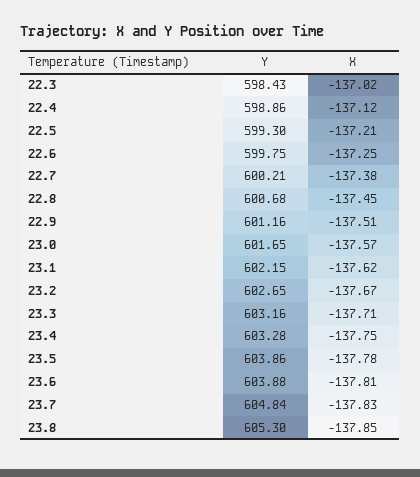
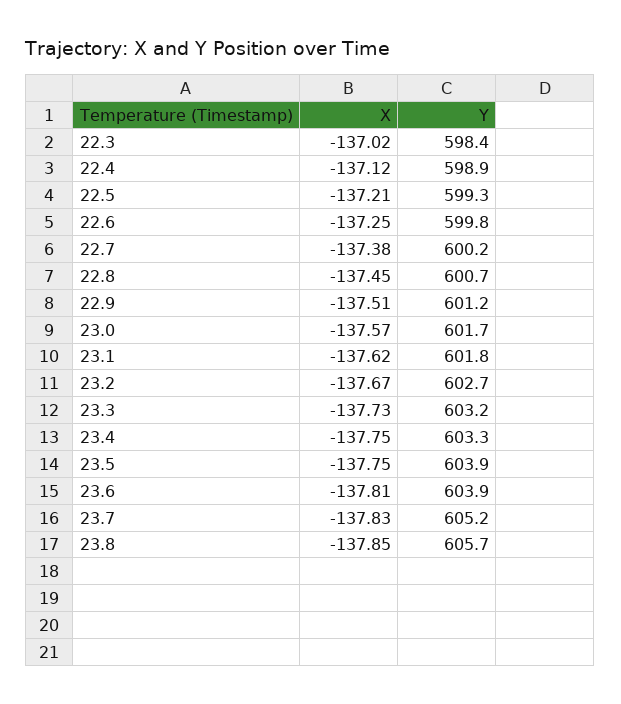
Y, 23.1: 602.15 -> 601.8
X, 23.3: -137.71 -> -137.73
X, 23.5: -137.78 -> -137.75
Y, 23.7: 604.84 -> 605.2
Y, 23.8: 605.3 -> 605.7

